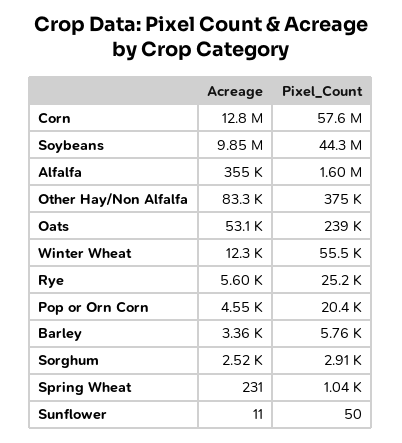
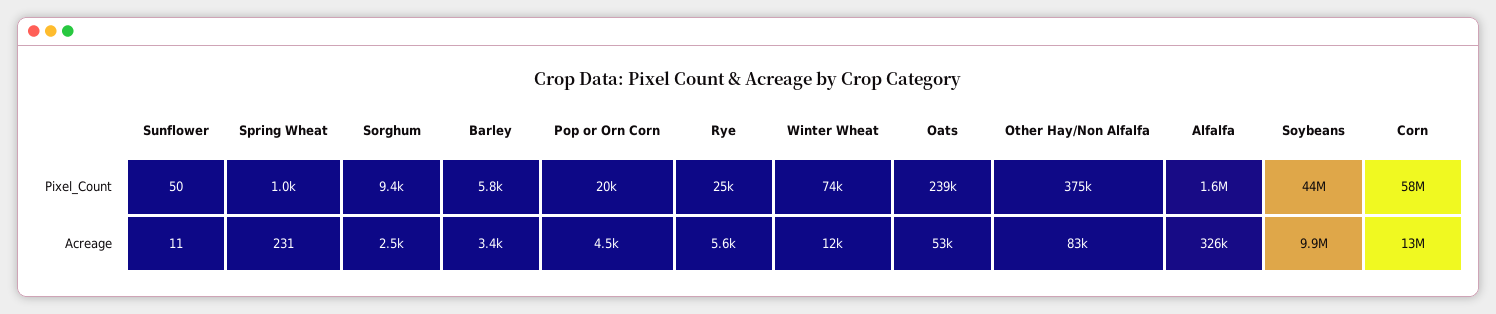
Acreage, Alfalfa: 355000 -> 326000
Pixel_Count, Winter Wheat: 55500 -> 74000
Pixel_Count, Sorghum: 2910 -> 9400

